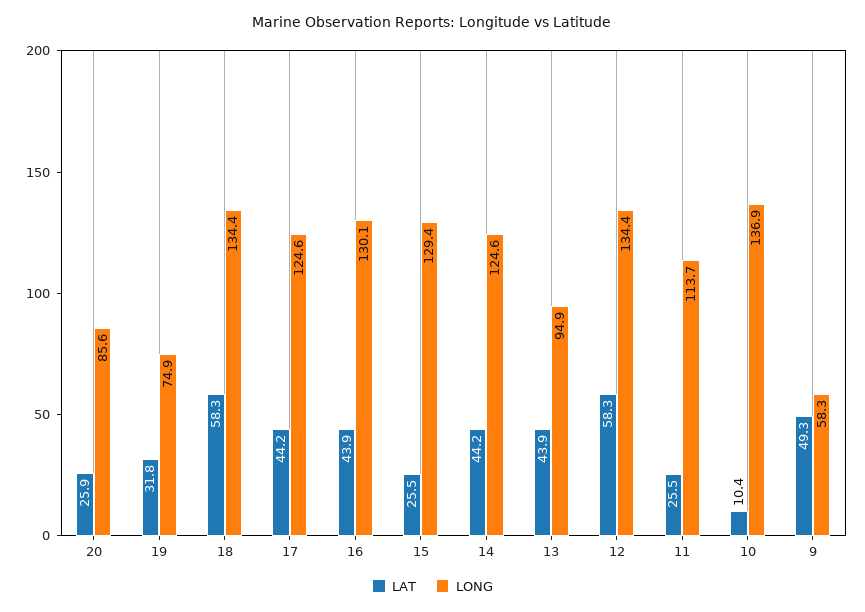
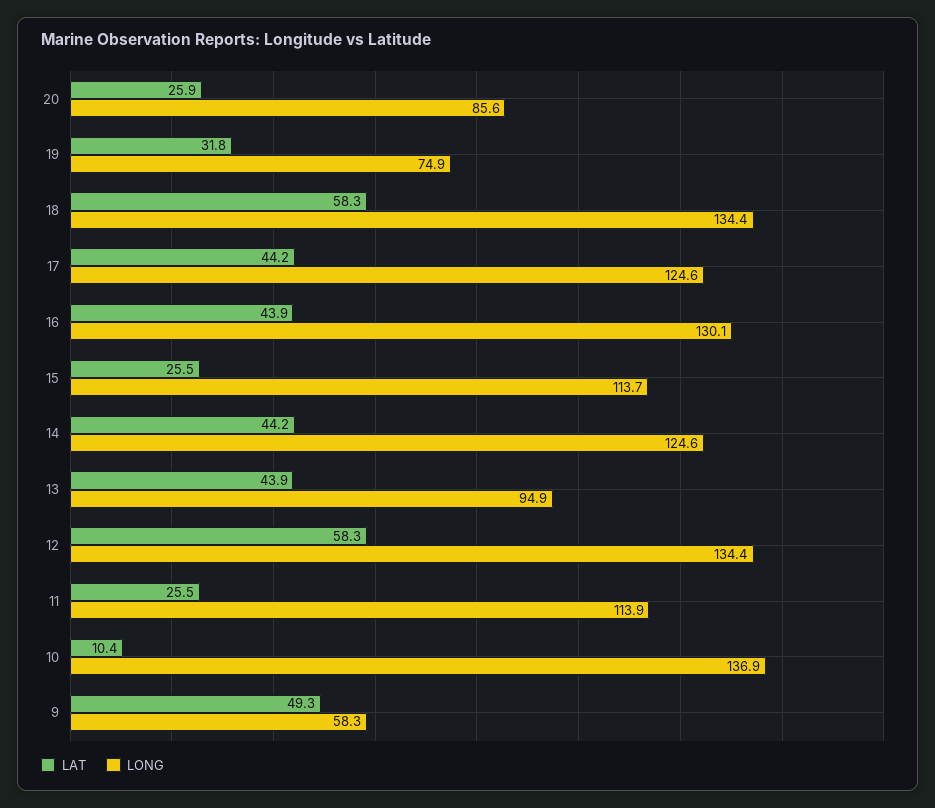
LONG, 15: 129.4 -> 113.7
LONG, 11: 113.7 -> 113.9

